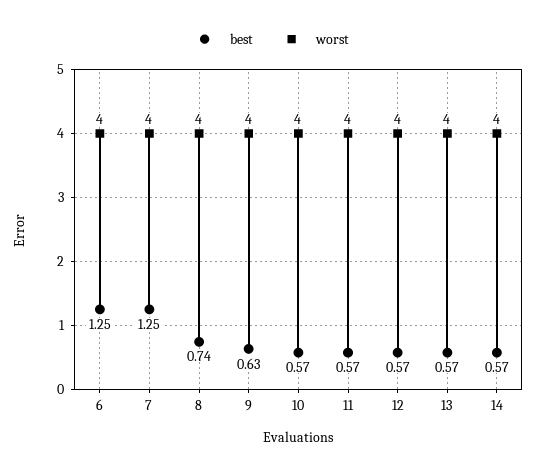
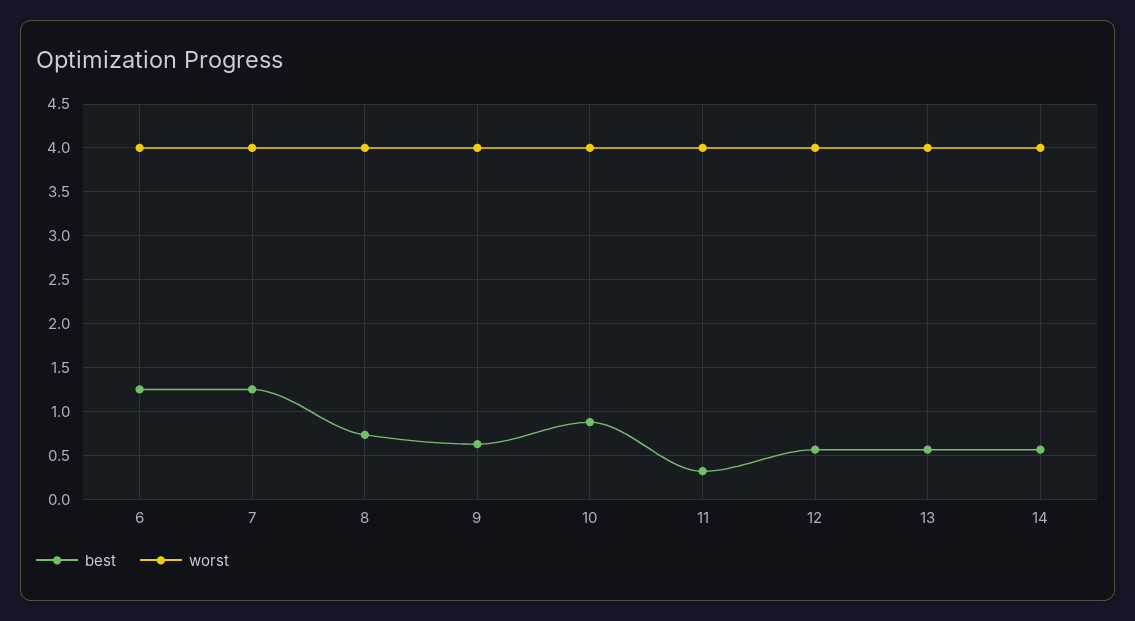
best, 10: 0.57 -> 0.9
best, 11: 0.57 -> 0.3

